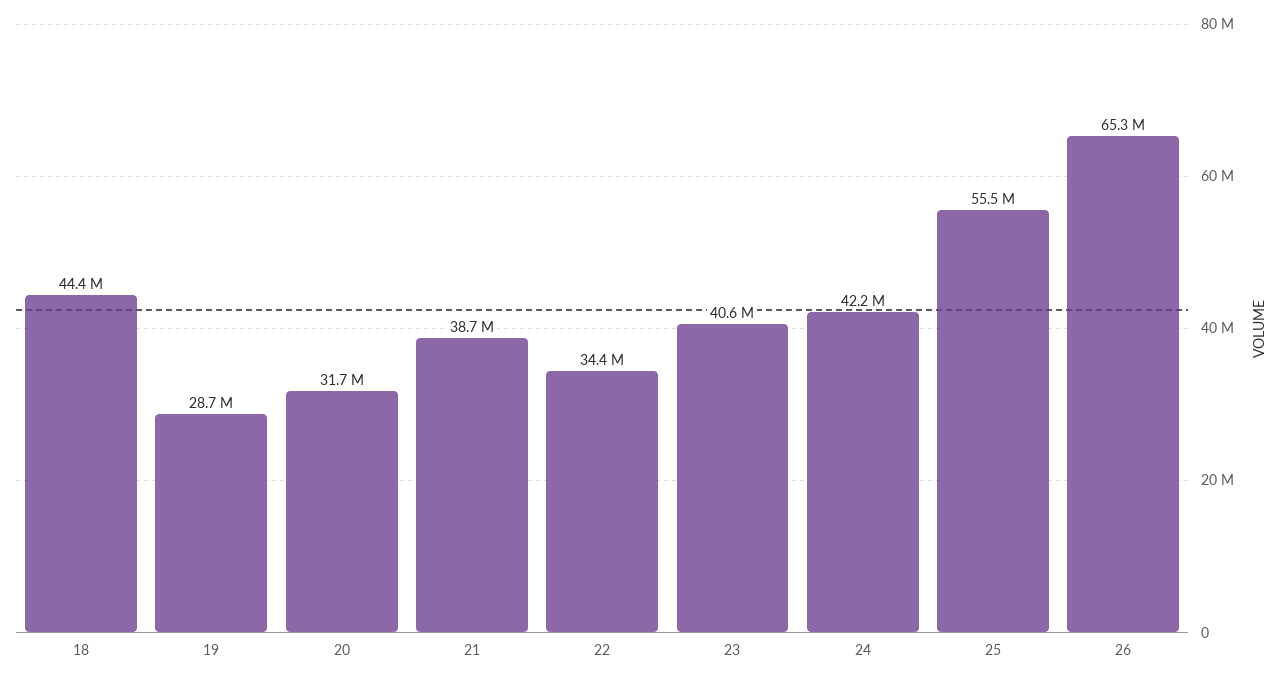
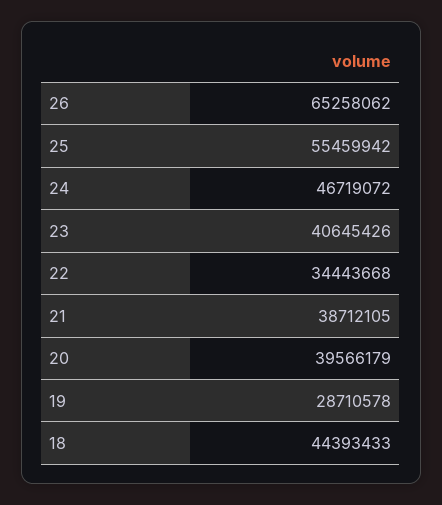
20: 31700000 -> 39566179
24: 42200000 -> 46719072

